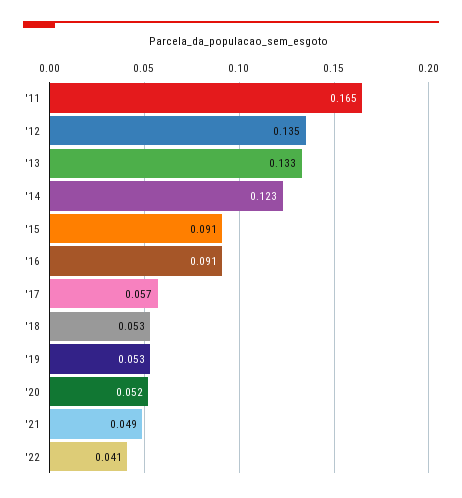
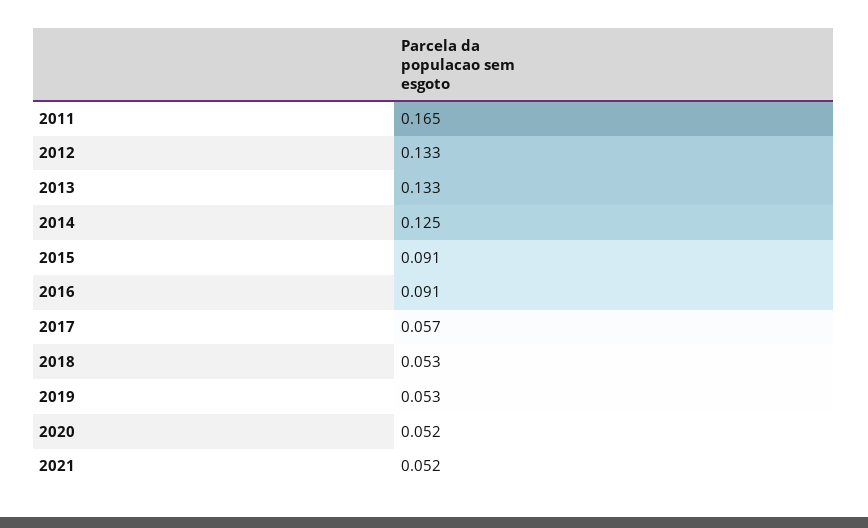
'12: 0.135 -> 0.133
'14: 0.123 -> 0.125
'21: 0.049 -> 0.052
'22: 0.041 -> none

